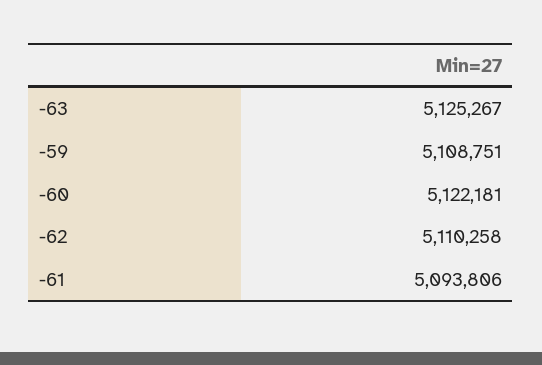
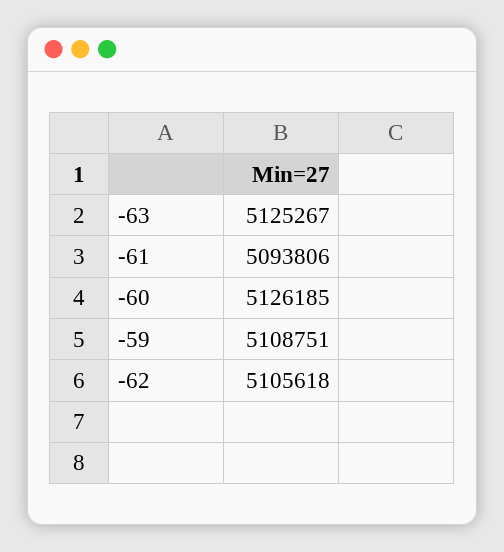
-60: 5122181 -> 5126185
-62: 5110258 -> 5105618

